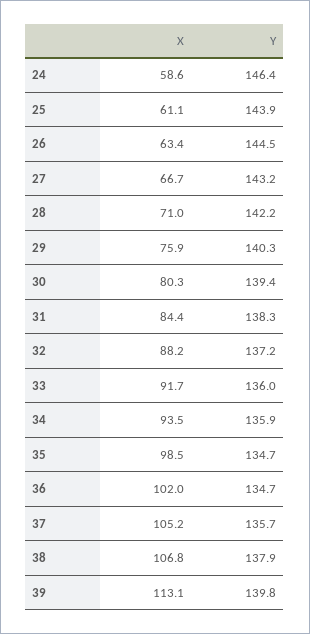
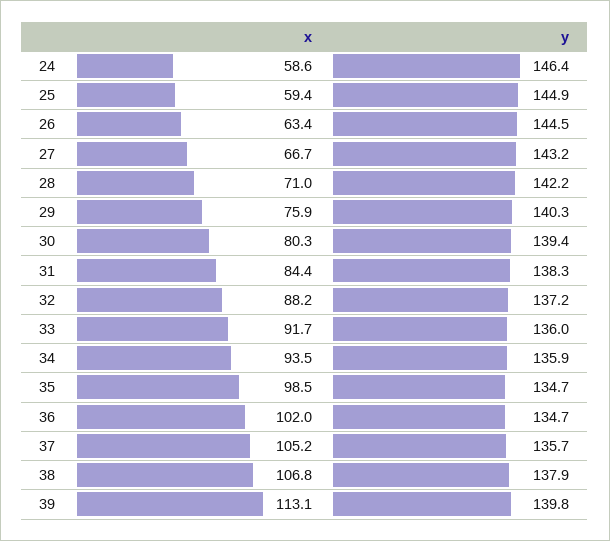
X, 25: 61.1 -> 59.4
Y, 25: 143.9 -> 144.9

